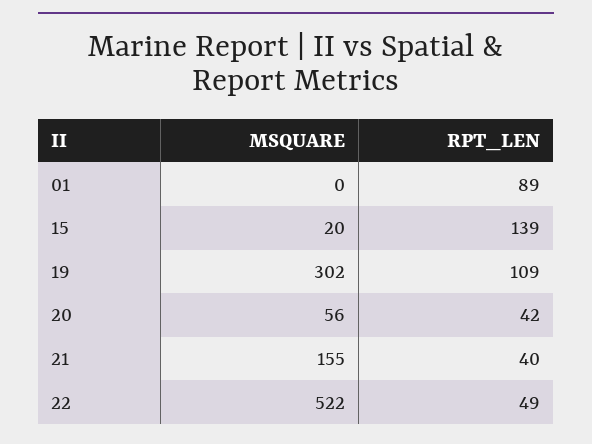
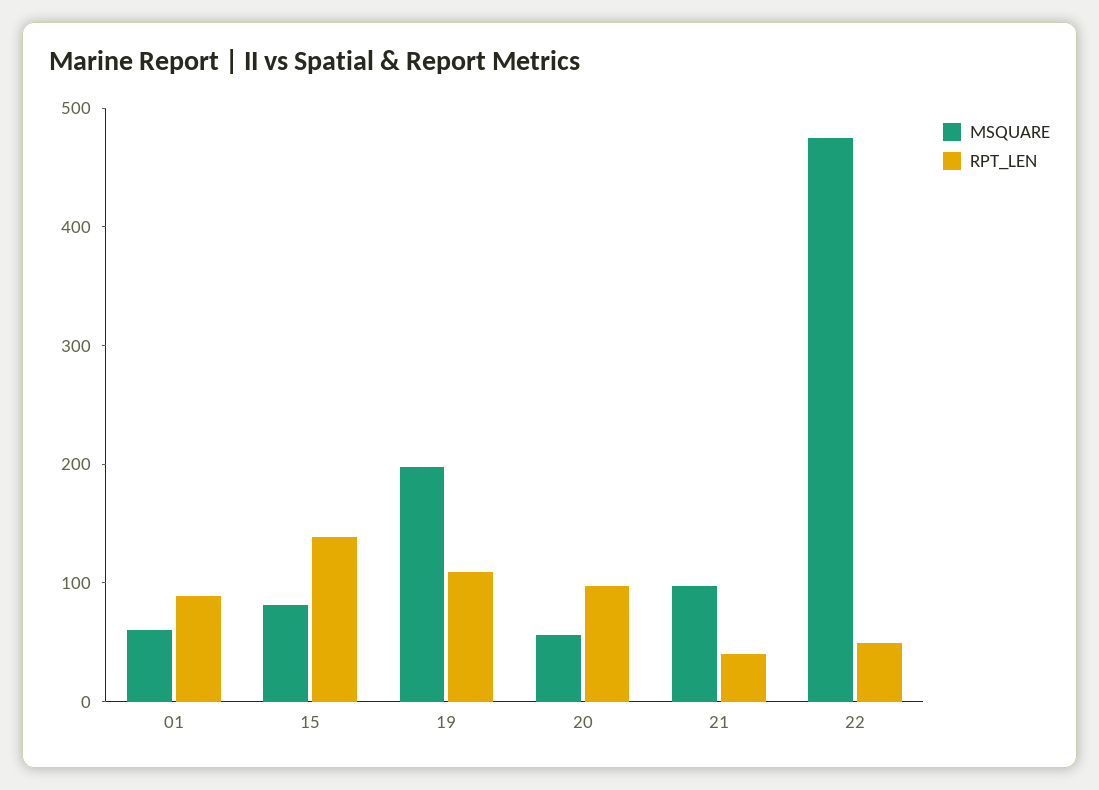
MSQUARE, 01: 0 -> 60
MSQUARE, 15: 20 -> 80
MSQUARE, 19: 302 -> 200
RPT_LEN, 20: 42 -> 100
MSQUARE, 21: 155 -> 100
MSQUARE, 22: 522 -> 480

